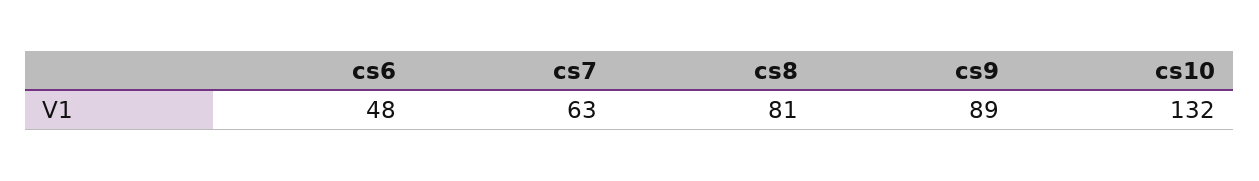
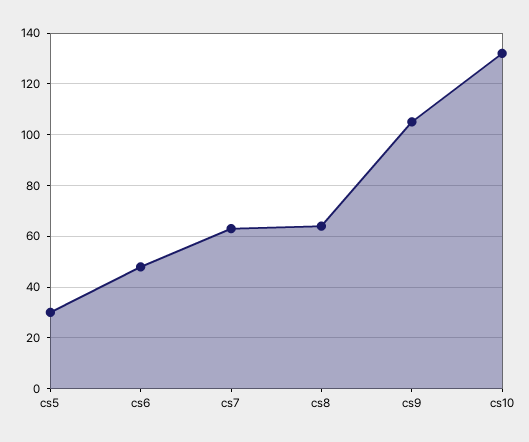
cs8: 81 -> 65
cs9: 89 -> 105
cs5: none -> 30

